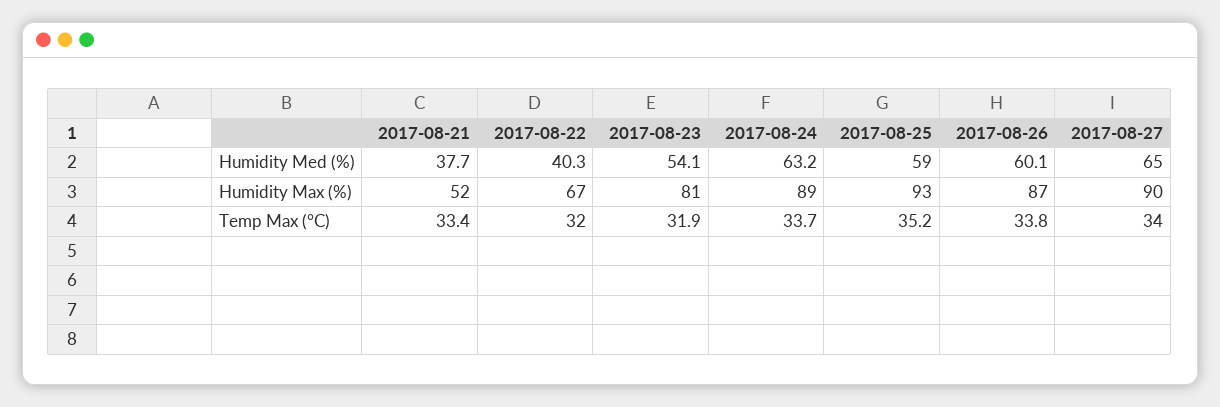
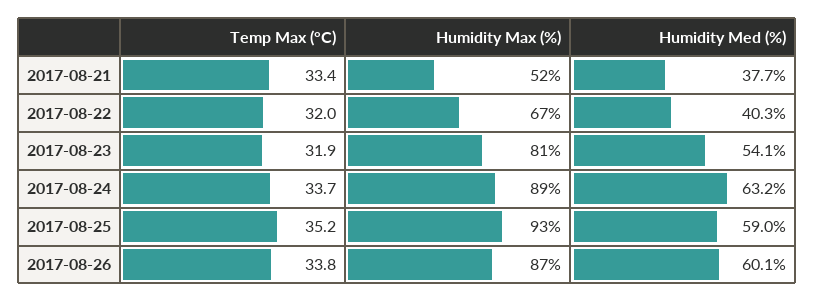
2017-08-27, Humidity Med (%): 65 -> none
2017-08-27, Humidity Max (%): 90 -> none
2017-08-27, Temp Max (°C): 34 -> none

